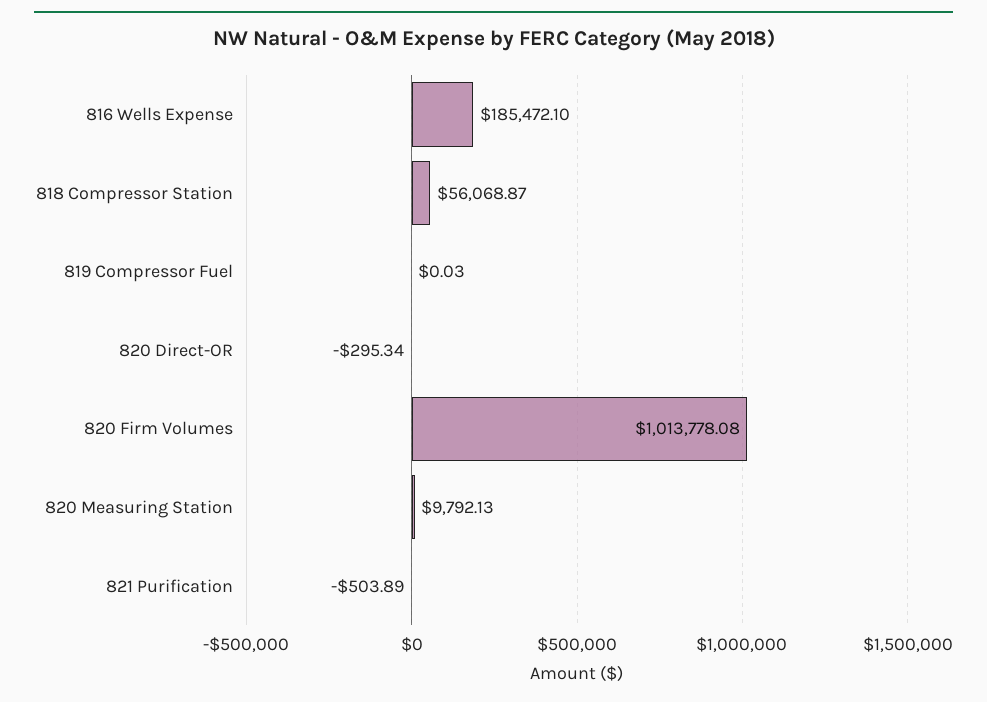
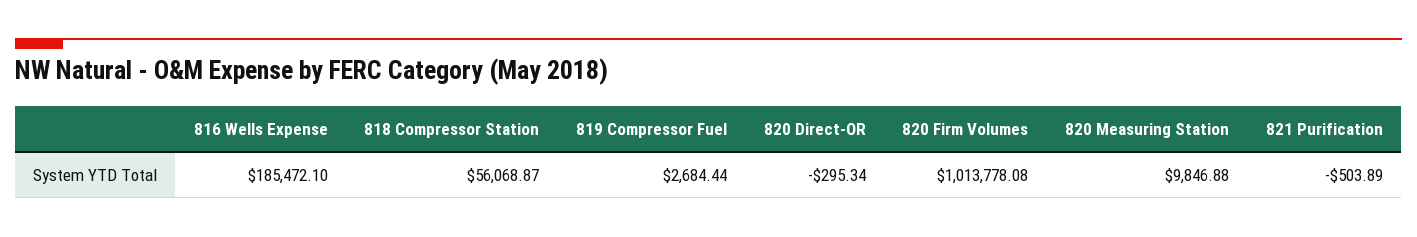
819 Compressor Fuel: 0.03 -> 2684.44
820 Measuring Station: 9792.13 -> 9846.88

